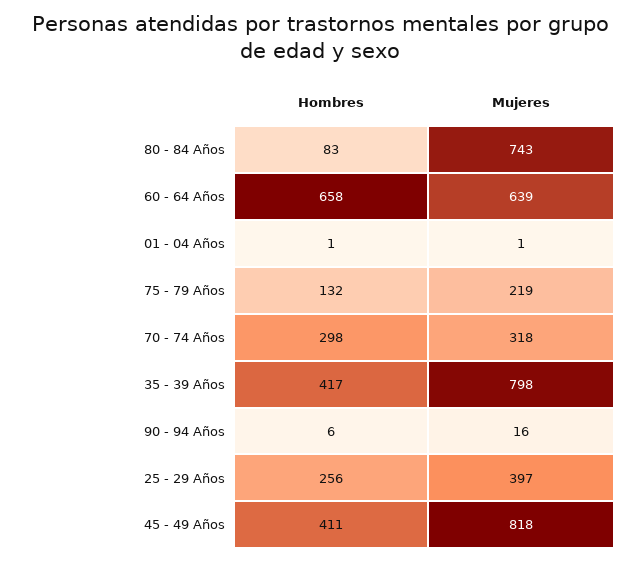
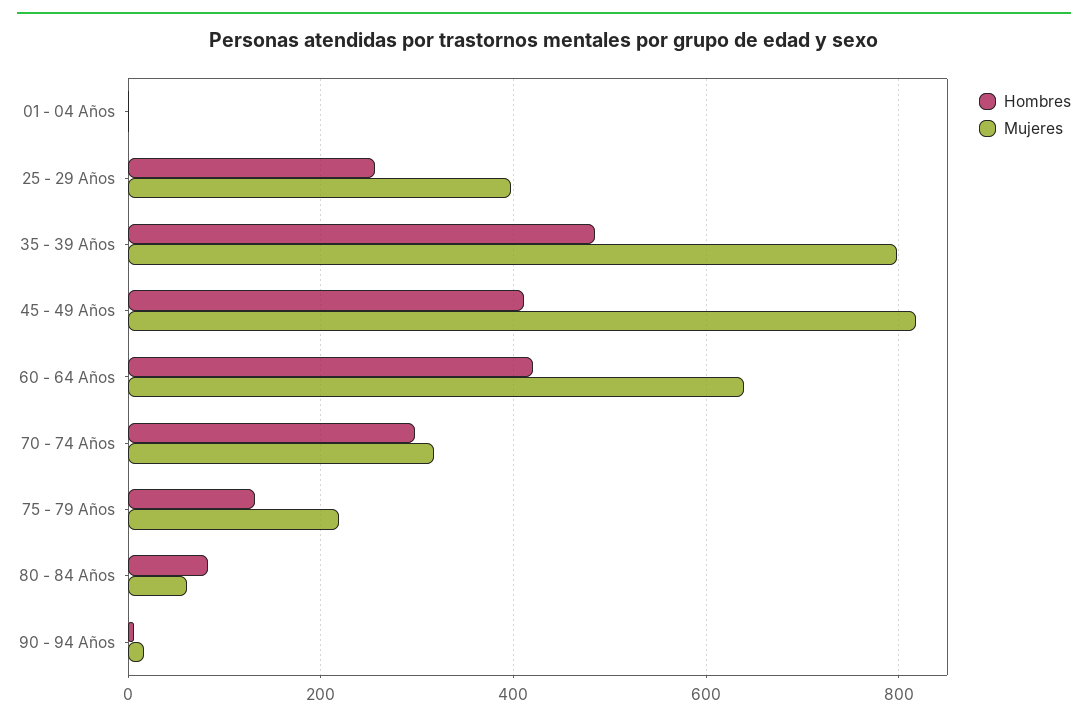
Mujeres, 80 - 84 Años: 743 -> 60
Hombres, 60 - 64 Años: 658 -> 420
Hombres, 35 - 39 Años: 417 -> 480

